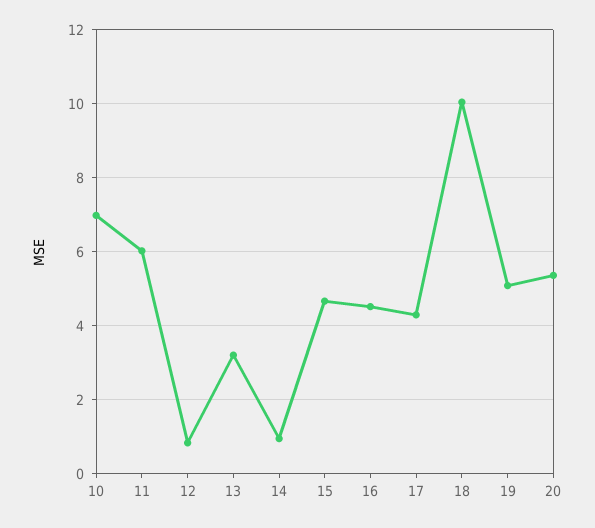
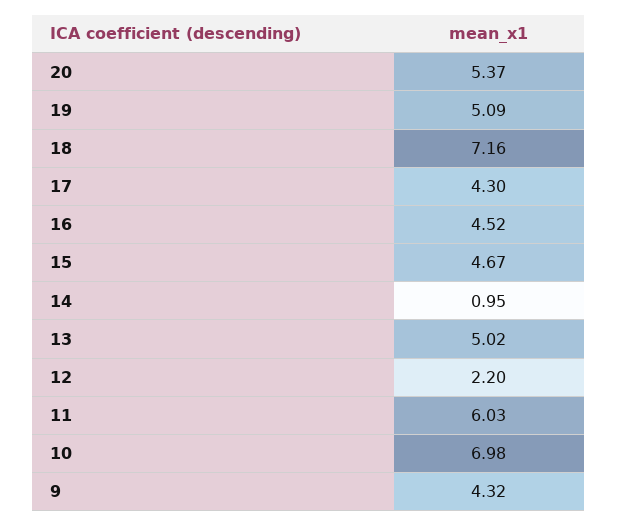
12: 0.8 -> 2.2
13: 3.2 -> 5.02
18: 10 -> 7.16
9: none -> 4.32

